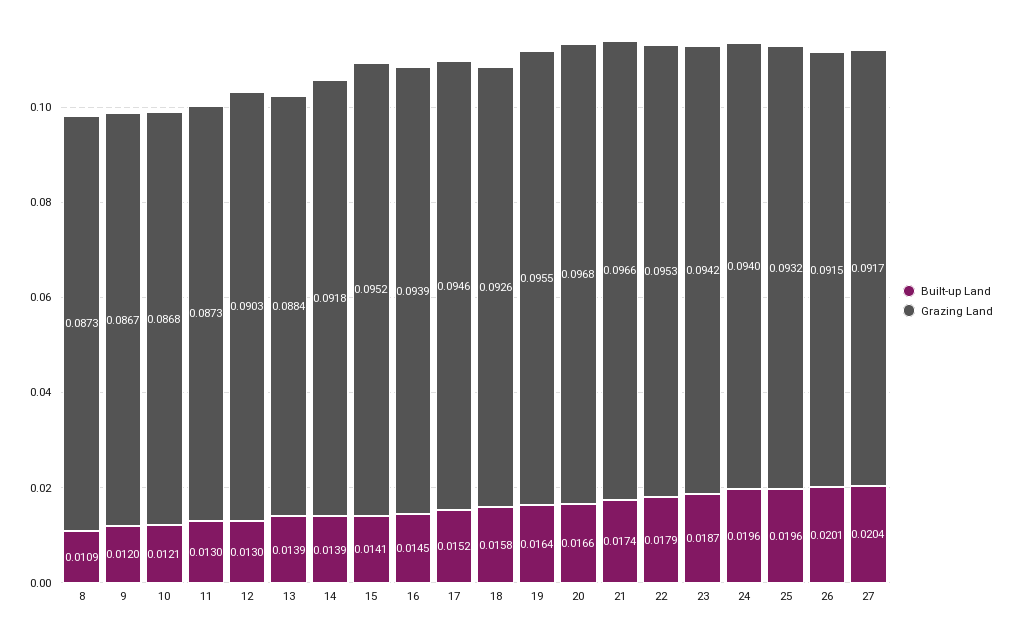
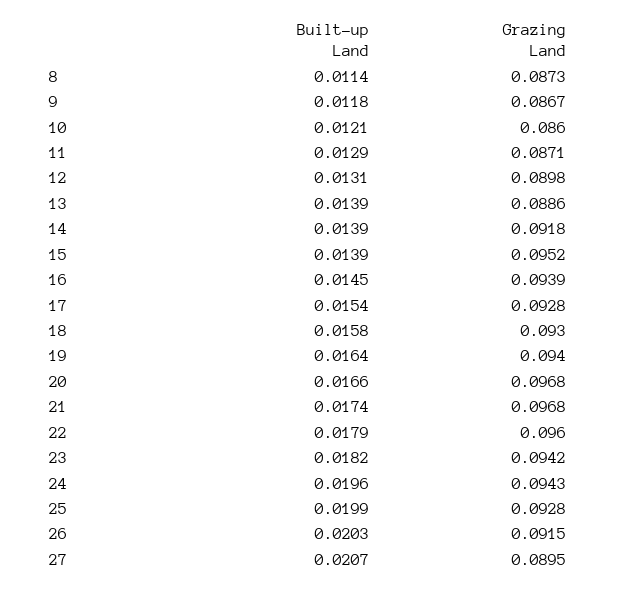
Built-up Land, 8: 0.0109 -> 0.0114
Built-up Land, 9: 0.012 -> 0.0118
Grazing Land, 10: 0.0868 -> 0.086
Built-up Land, 11: 0.013 -> 0.0129
Grazing Land, 11: 0.0873 -> 0.0871
Built-up Land, 12: 0.013 -> 0.0131
Grazing Land, 12: 0.0903 -> 0.0898
Grazing Land, 13: 0.0884 -> 0.0886
Built-up Land, 15: 0.0141 -> 0.0139
Built-up Land, 17: 0.0152 -> 0.0154
Grazing Land, 17: 0.0946 -> 0.0928
Grazing Land, 18: 0.0926 -> 0.093
Grazing Land, 19: 0.0955 -> 0.094
Grazing Land, 21: 0.0966 -> 0.0968
Grazing Land, 22: 0.0953 -> 0.096
Built-up Land, 23: 0.0187 -> 0.0182
Grazing Land, 24: 0.094 -> 0.0943
Built-up Land, 25: 0.0196 -> 0.0199
Grazing Land, 25: 0.0932 -> 0.0928
Built-up Land, 26: 0.0201 -> 0.0203
Built-up Land, 27: 0.0204 -> 0.0207
Grazing Land, 27: 0.0917 -> 0.0895

